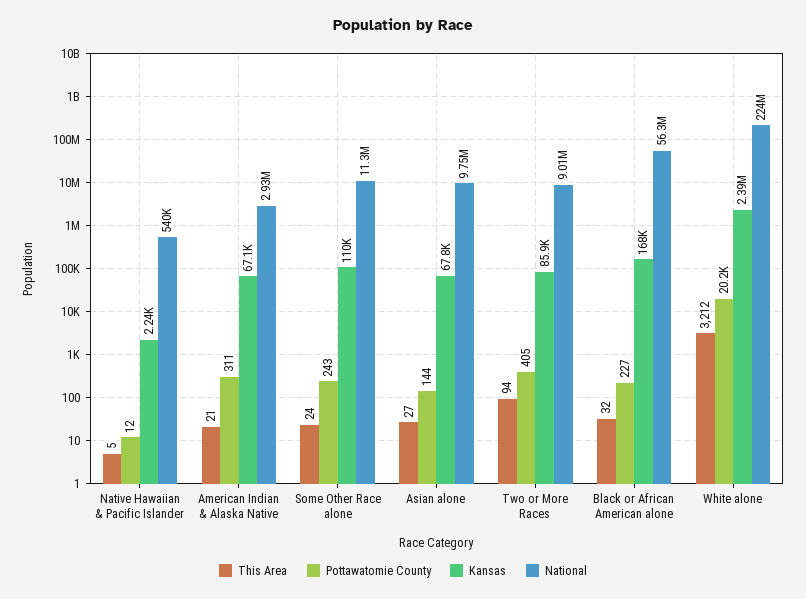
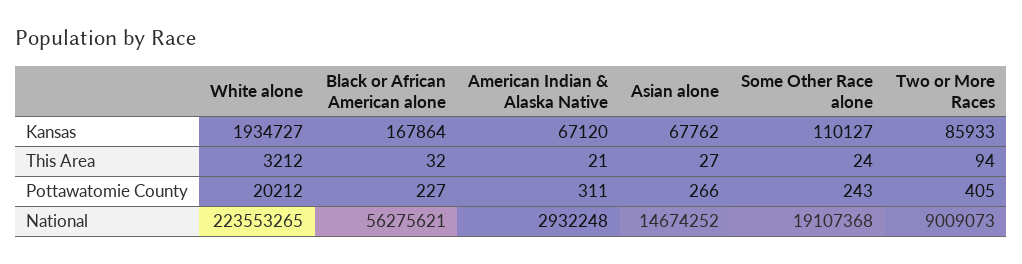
This Area, Native Hawaiian & Pacific Islander: 5 -> none
Pottawatomie County, Native Hawaiian & Pacific Islander: 12 -> none
Kansas, Native Hawaiian & Pacific Islander: 2240 -> none
National, Native Hawaiian & Pacific Islander: 540000 -> none
National, Some Other Race alone: 11300000 -> 19107368
Pottawatomie County, Asian alone: 144 -> 266
National, Asian alone: 9750000 -> 14674252
Kansas, White alone: 2390000 -> 1934727

